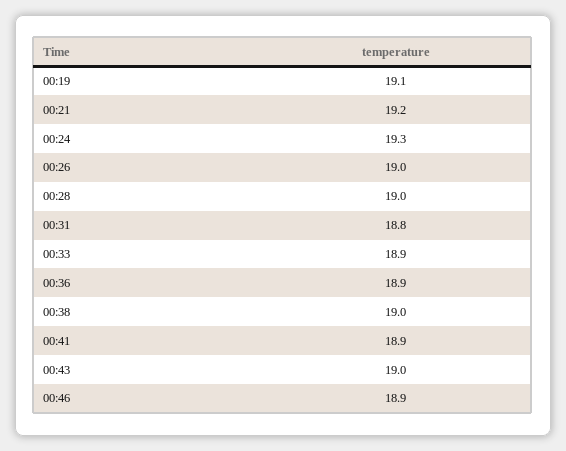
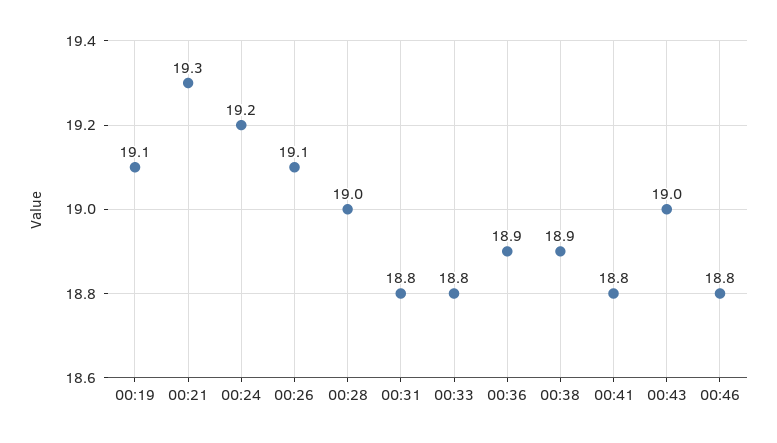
00:21: 19.2 -> 19.3
00:24: 19.3 -> 19.2
00:26: 19 -> 19.1
00:33: 18.9 -> 18.8
00:38: 19 -> 18.9
00:41: 18.9 -> 18.8
00:46: 18.9 -> 18.8

